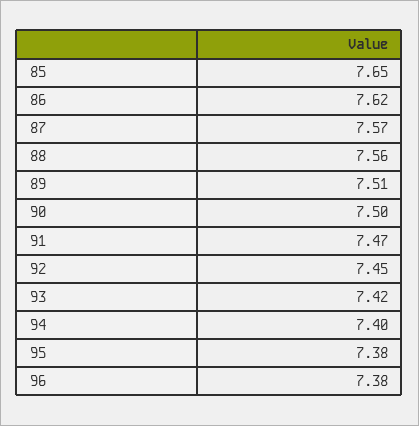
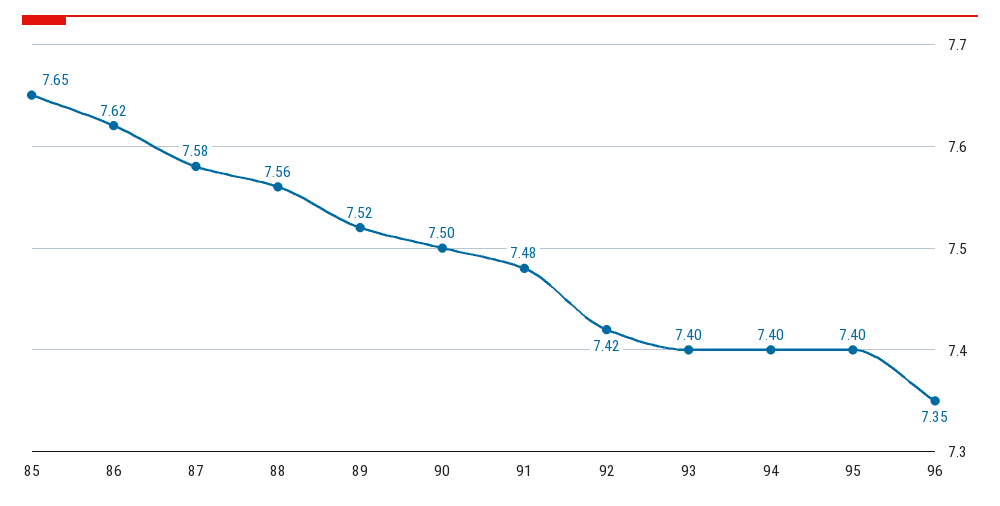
87: 7.57 -> 7.58
89: 7.51 -> 7.52
91: 7.47 -> 7.48
92: 7.45 -> 7.42
93: 7.42 -> 7.4
95: 7.38 -> 7.4
96: 7.38 -> 7.35

